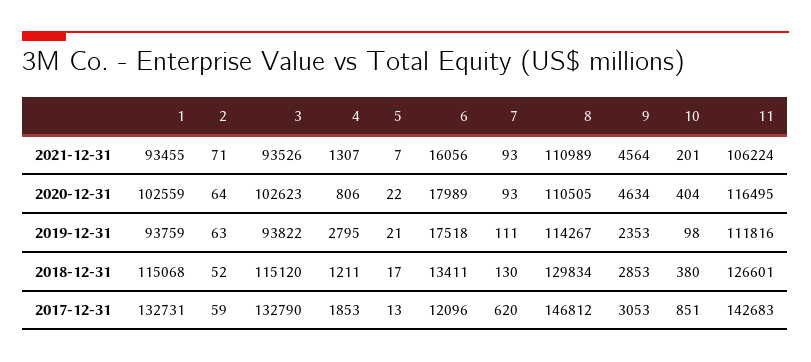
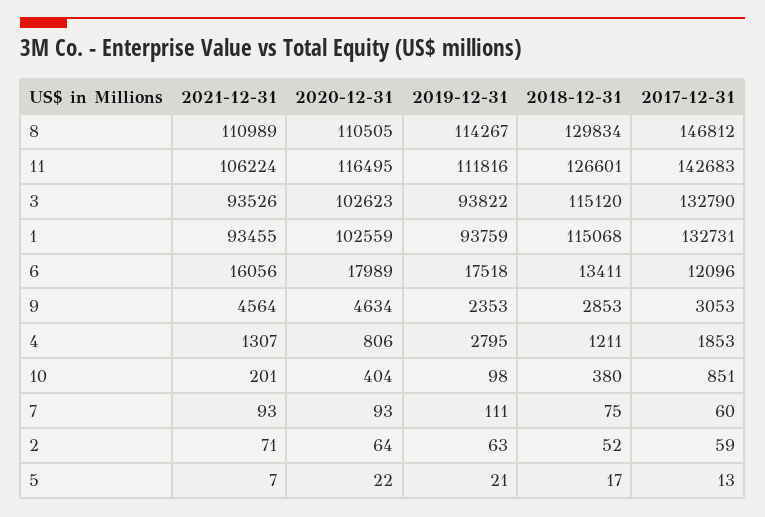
7, 2018-12-31: 130 -> 75
7, 2017-12-31: 620 -> 60

